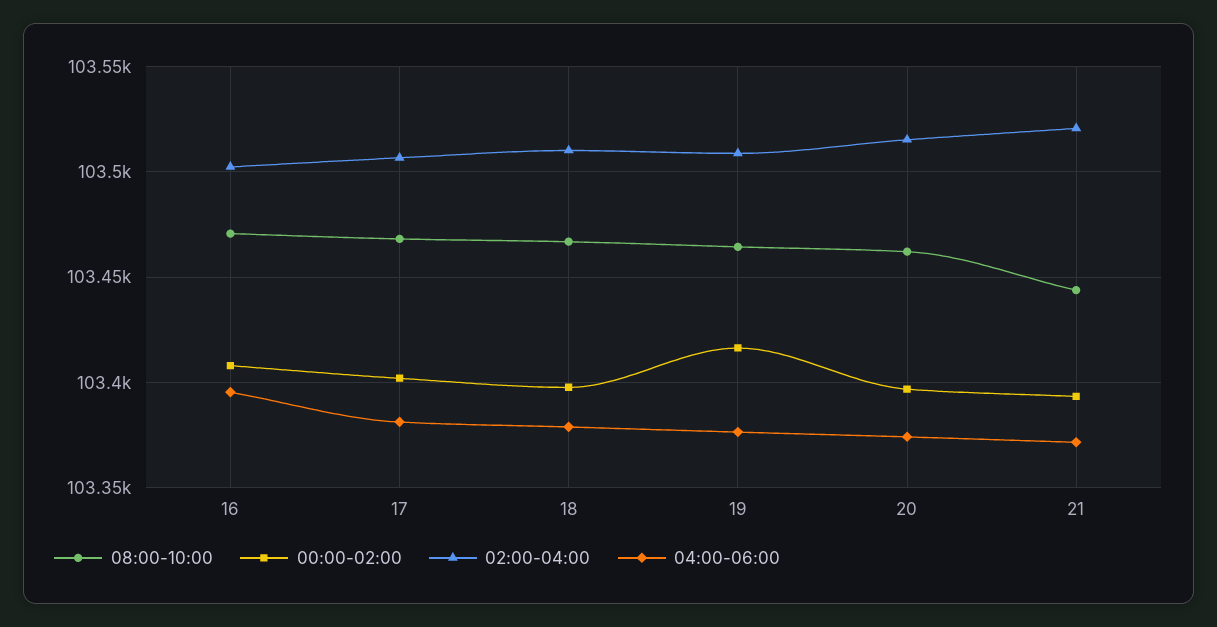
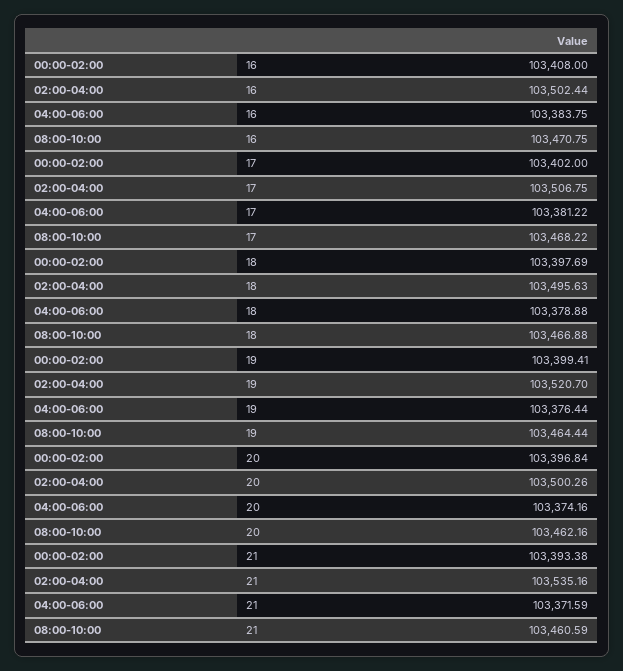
04:00-06:00, 16: 103395 -> 103383.75
02:00-04:00, 18: 103510 -> 103495.63
00:00-02:00, 19: 103415 -> 103399.41
02:00-04:00, 19: 103510 -> 103520.7
02:00-04:00, 20: 103515 -> 103500.26
08:00-10:00, 21: 103445 -> 103460.59
02:00-04:00, 21: 103520 -> 103535.16

